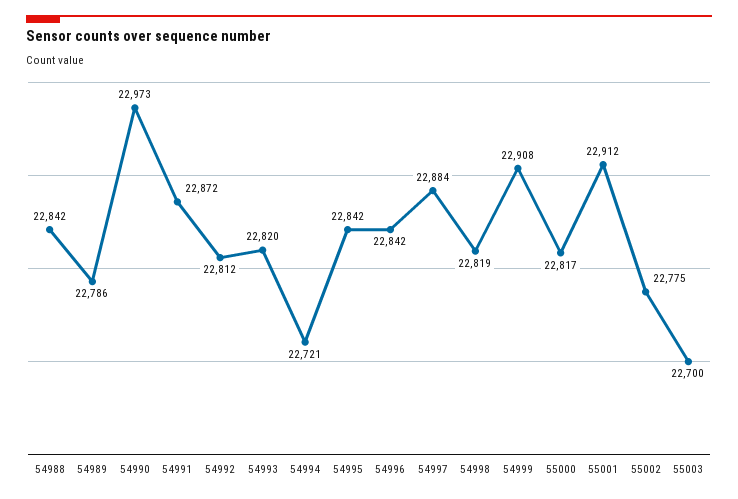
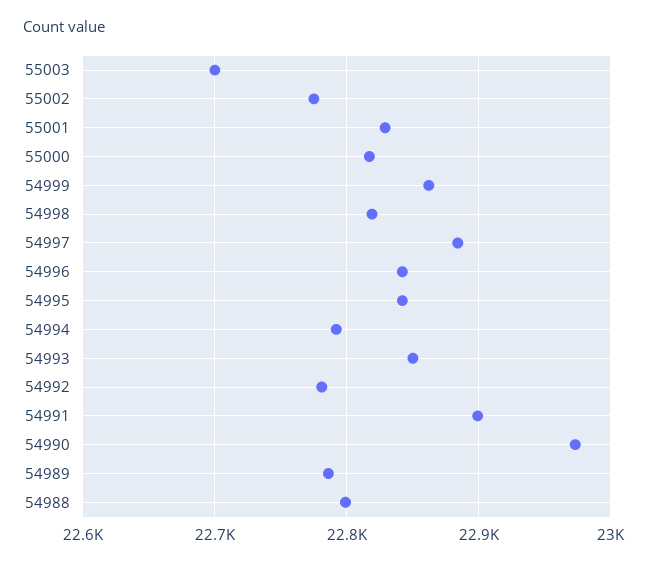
54988: 22842 -> 22800
54991: 22872 -> 22900
54992: 22812 -> 22780
54993: 22820 -> 22850
54994: 22721 -> 22790
54999: 22908 -> 22860
55001: 22912 -> 22830

